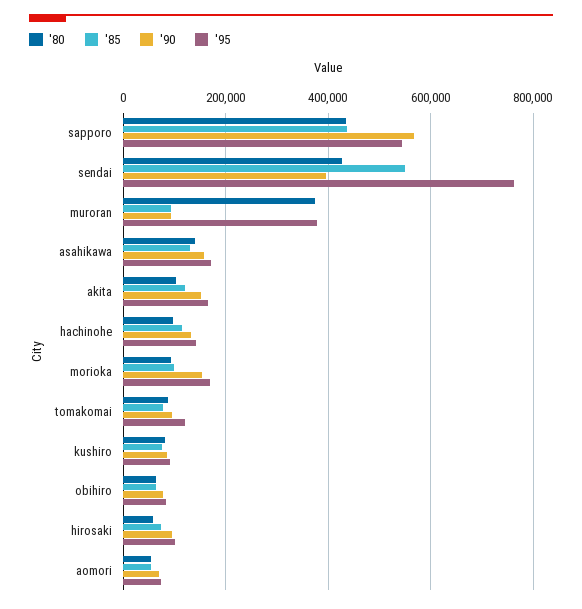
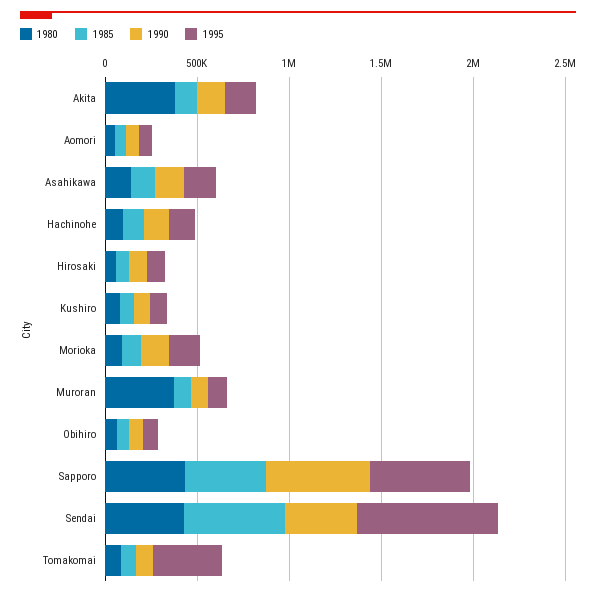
'95, muroran: 380000 -> 100000
'80, akita: 100000 -> 400000
'95, tomakomai: 120000 -> 400000

